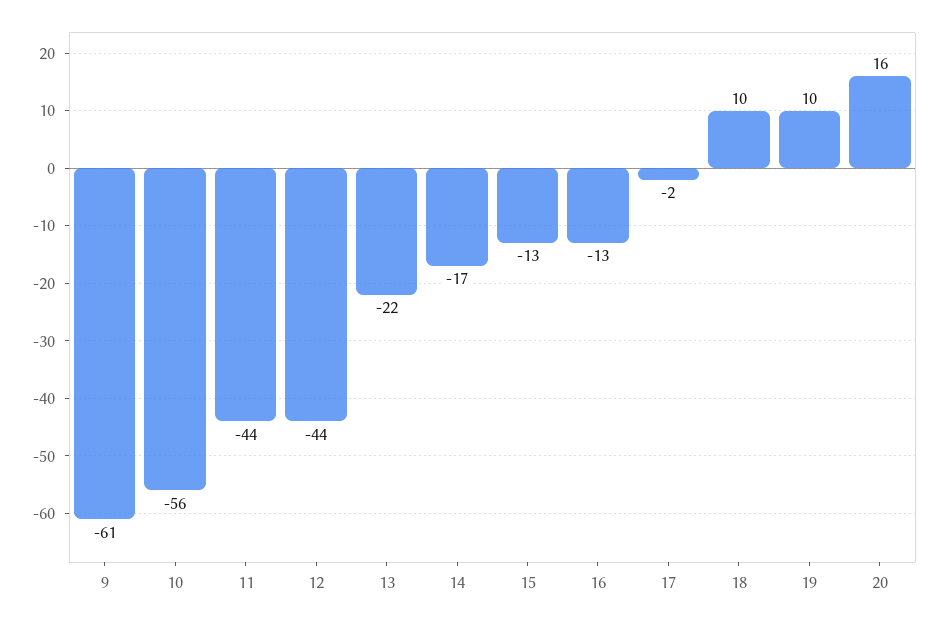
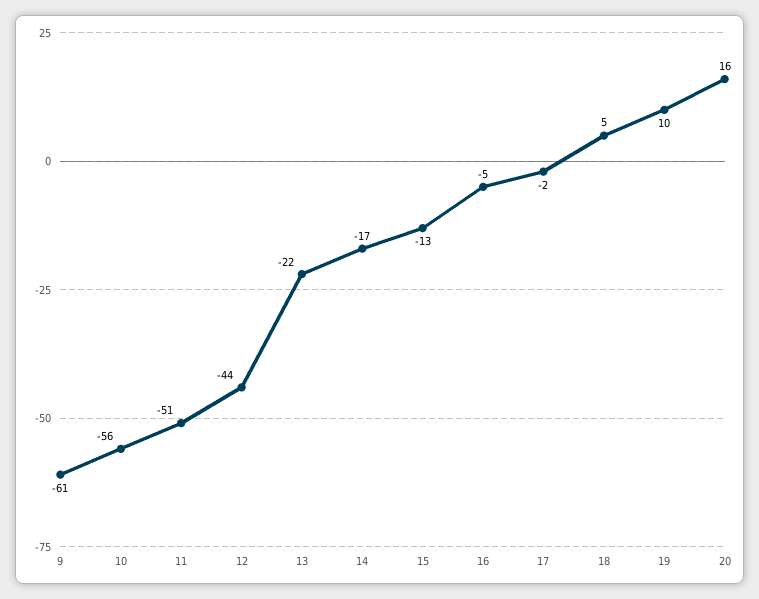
11: -44 -> -51
16: -13 -> -5
18: 10 -> 5

